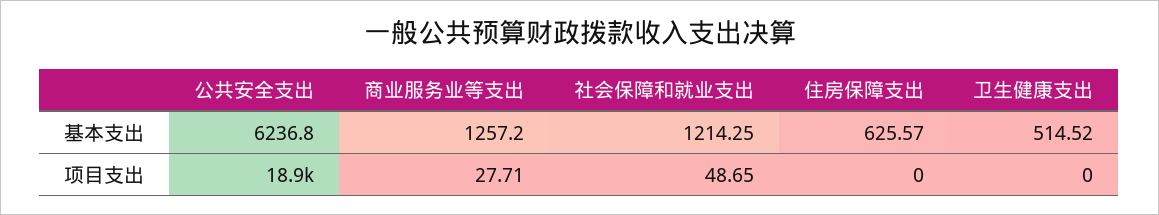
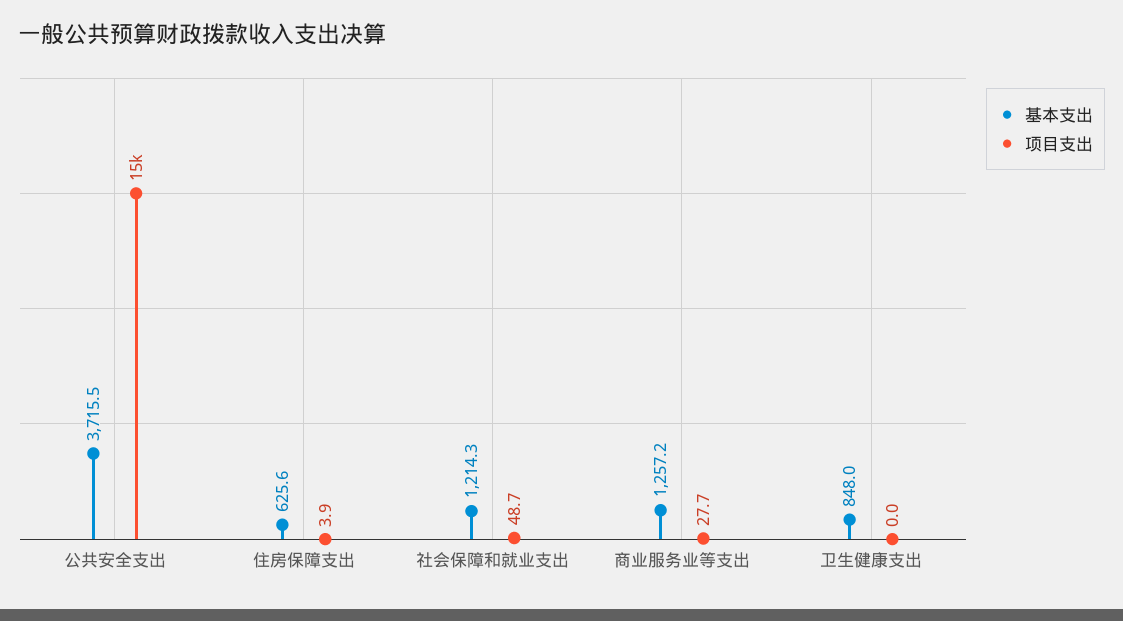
基本支出, 公共安全支出: 6236.8 -> 3715.5
基本支出, 卫生健康支出: 514.52 -> 848
项目支出, 公共安全支出: 18900 -> 15000
项目支出, 住房保障支出: 0 -> 3.9

